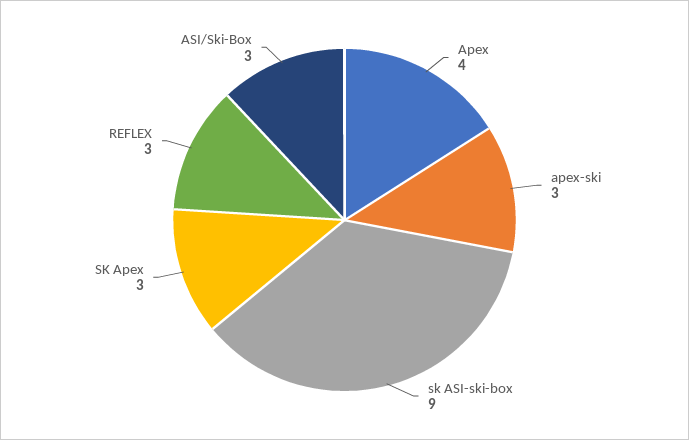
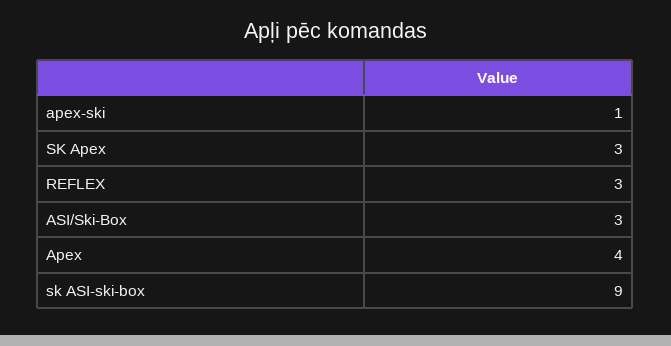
apex-ski: 3 -> 1

